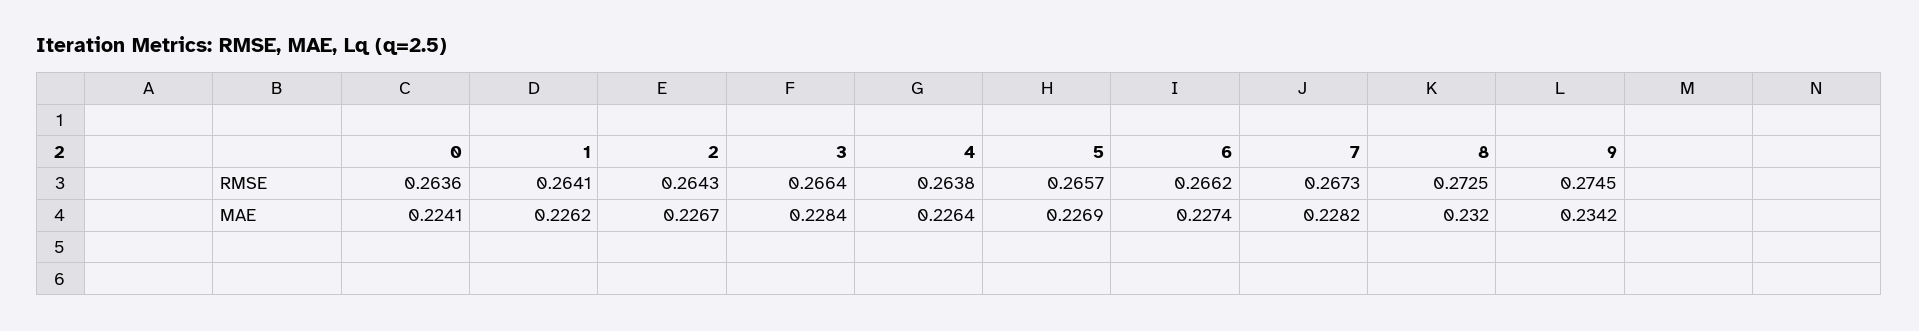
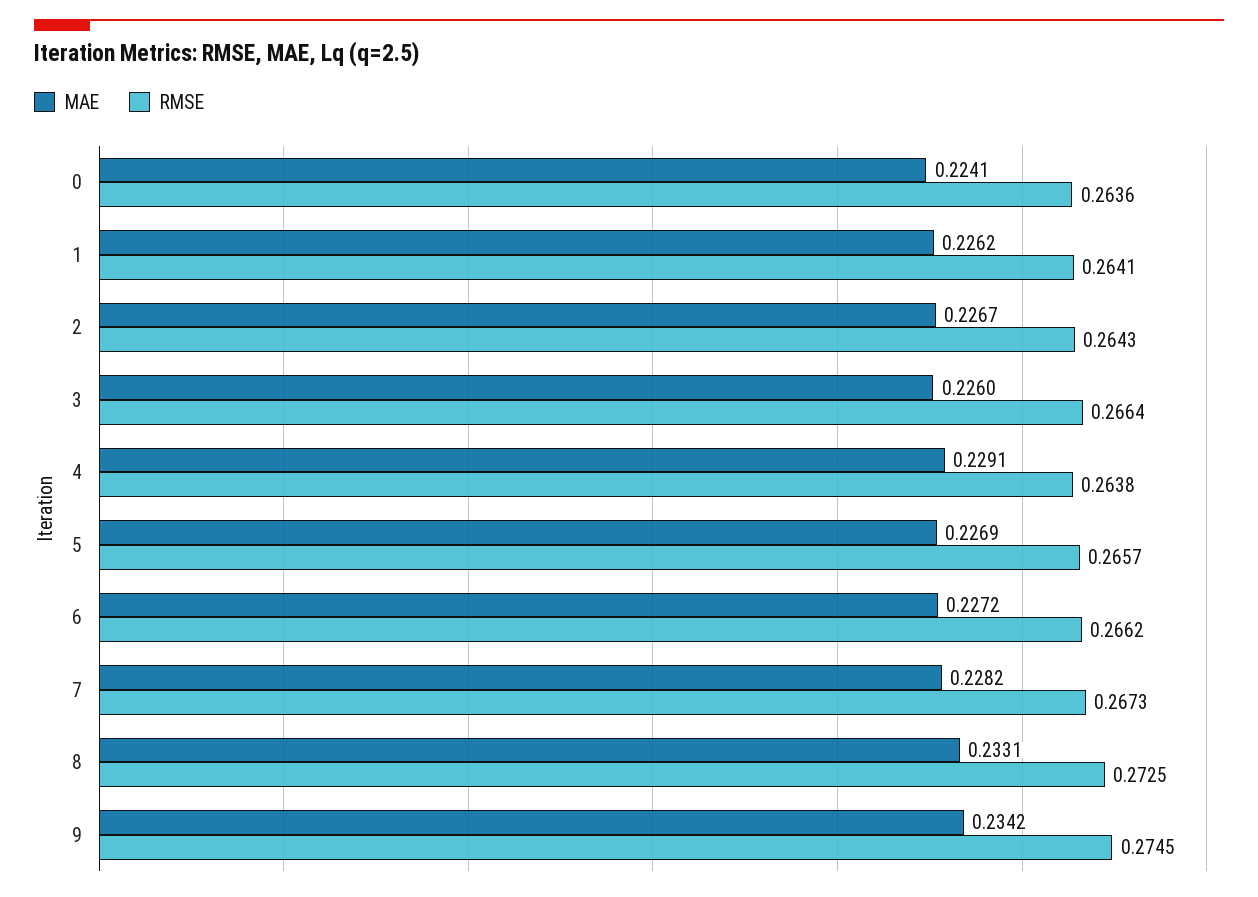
MAE, 3: 0.2284 -> 0.226
MAE, 4: 0.2264 -> 0.2291
MAE, 6: 0.2274 -> 0.2272
MAE, 8: 0.232 -> 0.2331

